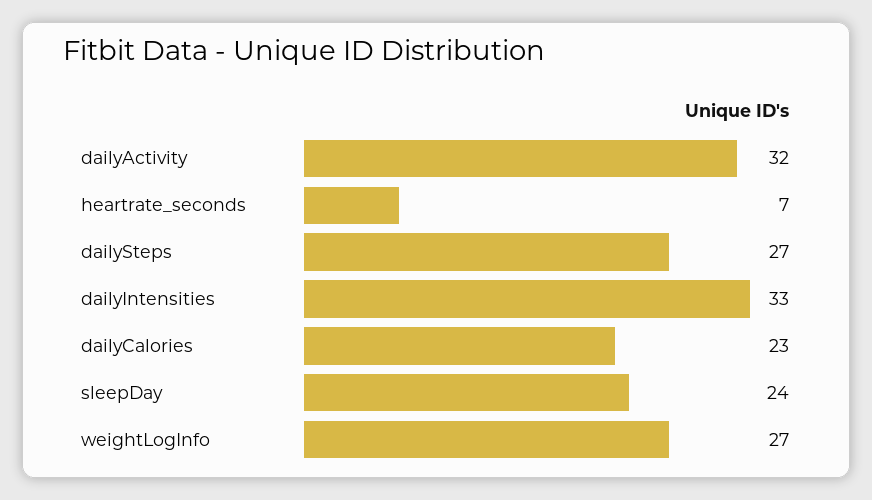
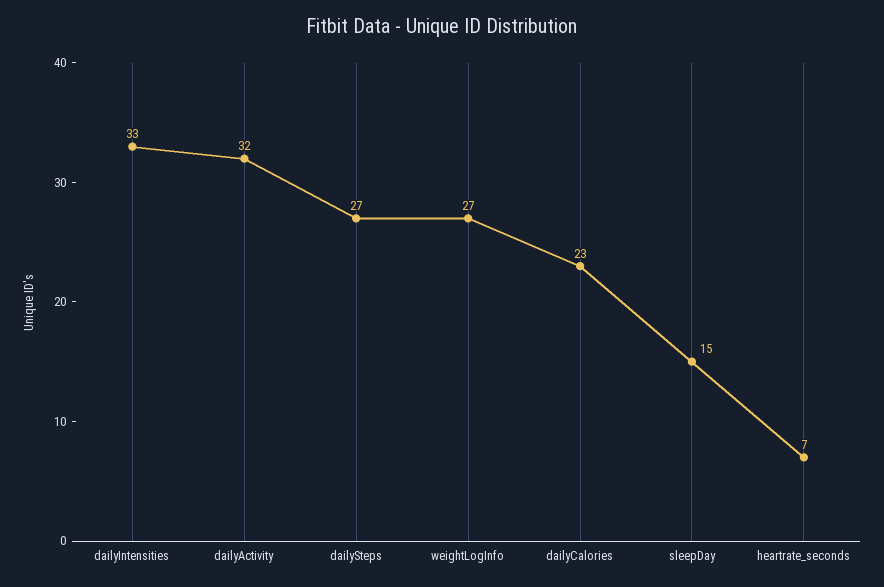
sleepDay: 24 -> 15

